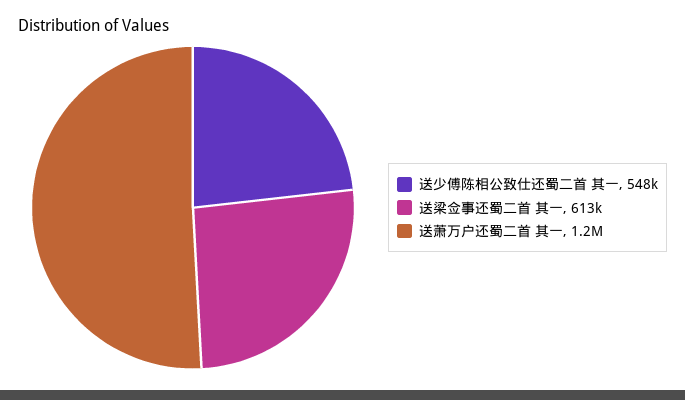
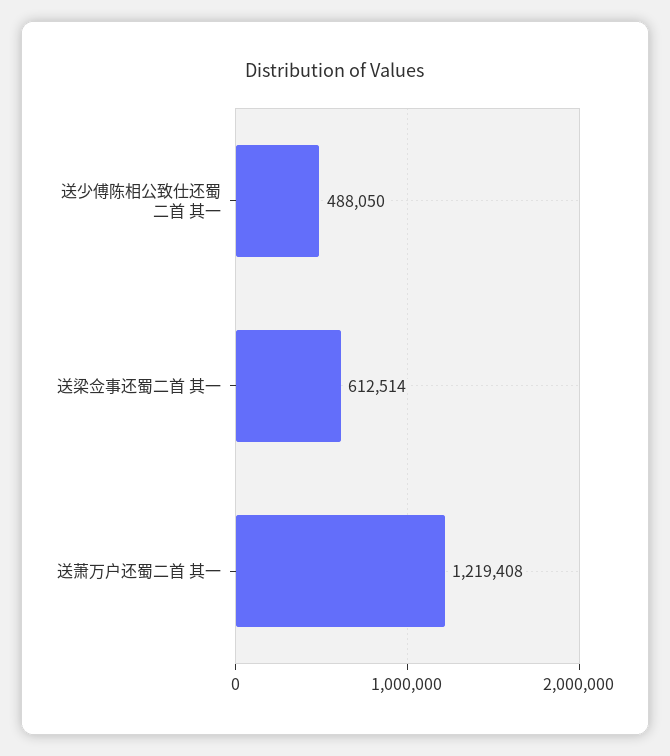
送少傅陈相公致仕还蜀二首 其一: 548000 -> 488050

